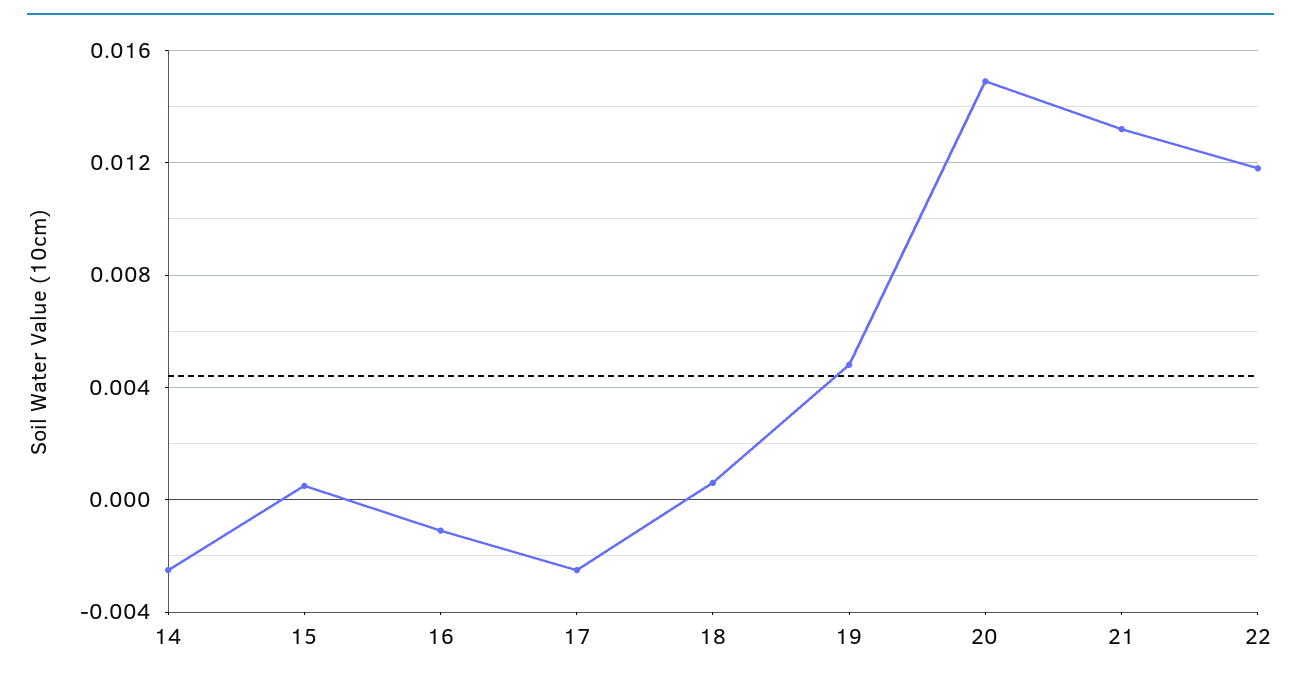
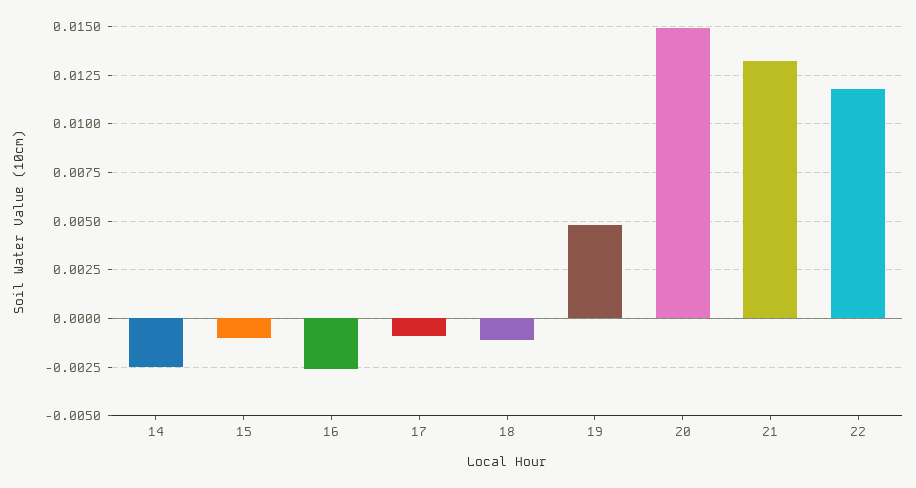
15: 0.0005 -> -0.001
16: -0.001 -> -0.0025
17: -0.0025 -> -0.001
18: 0.0005 -> -0.001

